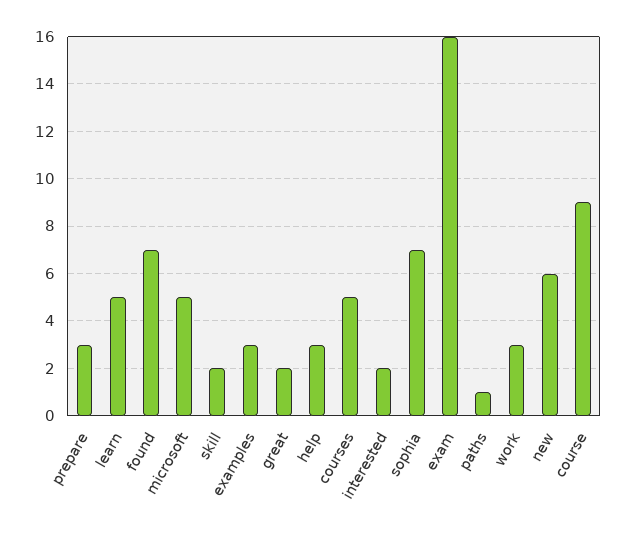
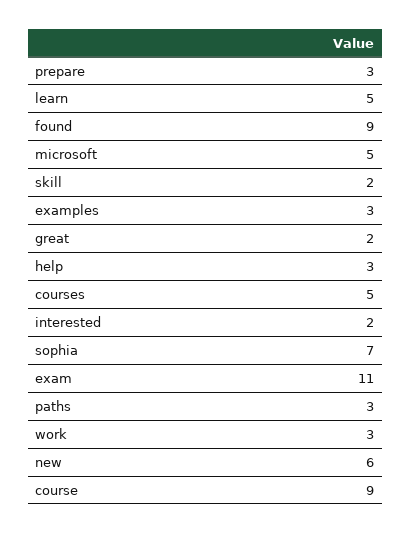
found: 7 -> 9
exam: 16 -> 11
paths: 1 -> 3

